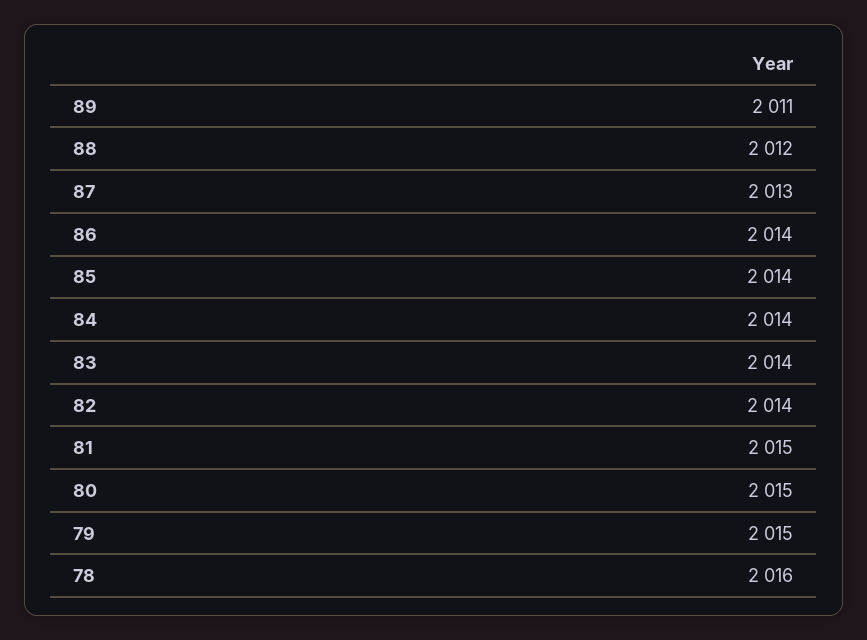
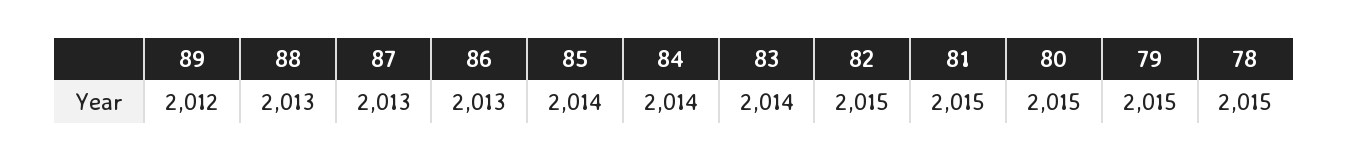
89: 2011 -> 2012
88: 2012 -> 2013
86: 2014 -> 2013
82: 2014 -> 2015
78: 2016 -> 2015

